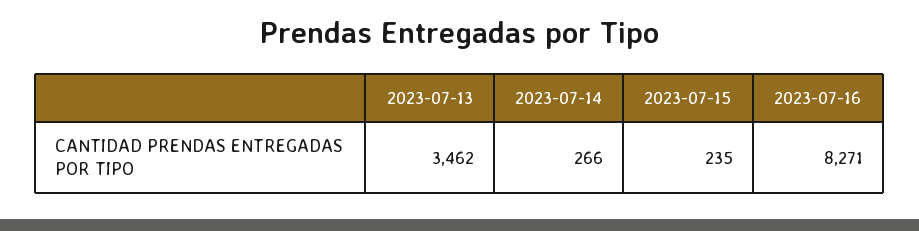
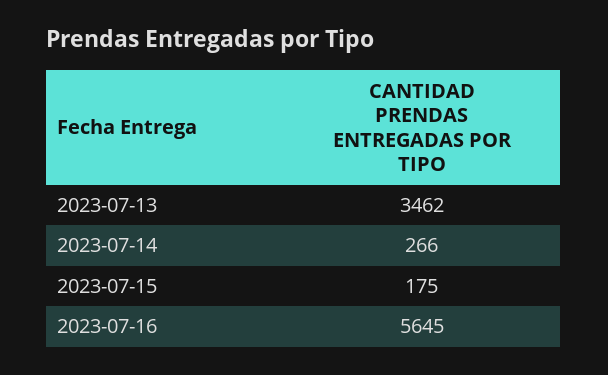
2023-07-15: 235 -> 175
2023-07-16: 8271 -> 5645

